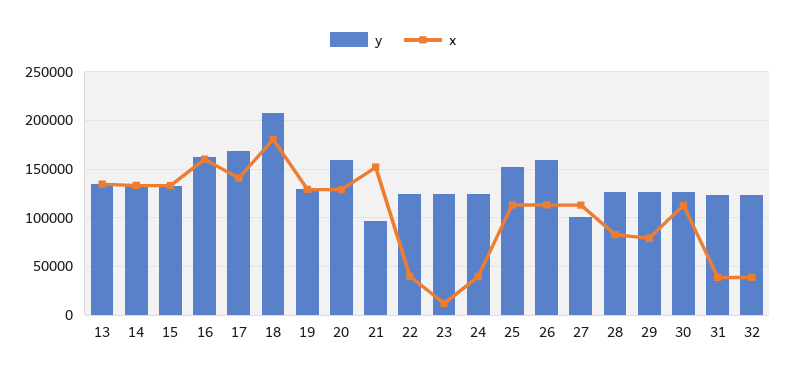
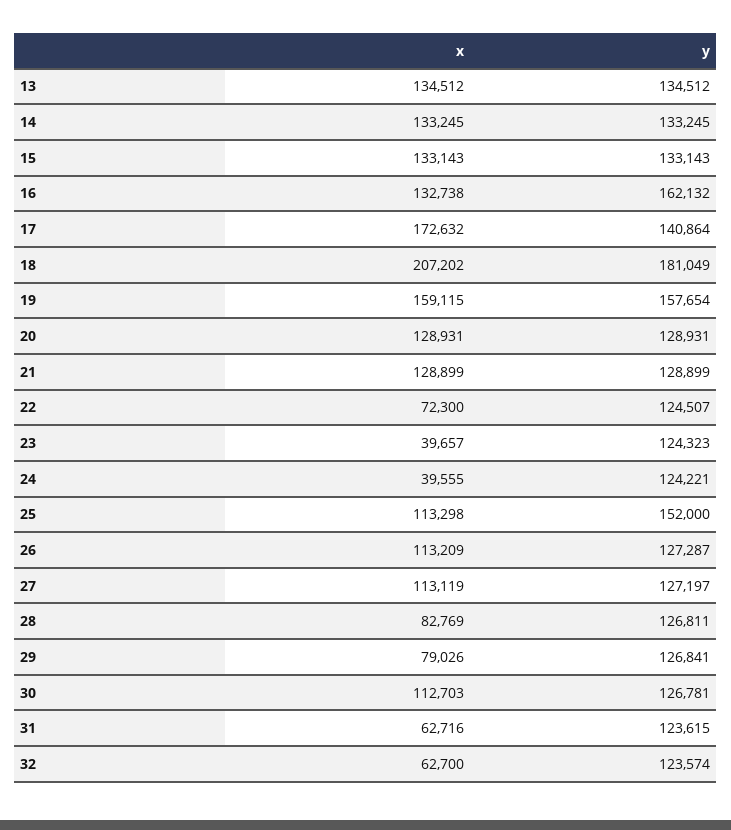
x, 16: 160000 -> 132738
y, 17: 170000 -> 140864
x, 17: 140000 -> 172632
y, 18: 210000 -> 181049
x, 18: 180000 -> 207202
y, 19: 130000 -> 157654
x, 19: 130000 -> 159115
y, 20: 160000 -> 128931
y, 21: 100000 -> 128899
x, 21: 150000 -> 128899
x, 22: 40000 -> 72300
x, 23: 10000 -> 39657
y, 26: 160000 -> 127287
y, 27: 100000 -> 127197
x, 31: 40000 -> 62716
x, 32: 40000 -> 62700

